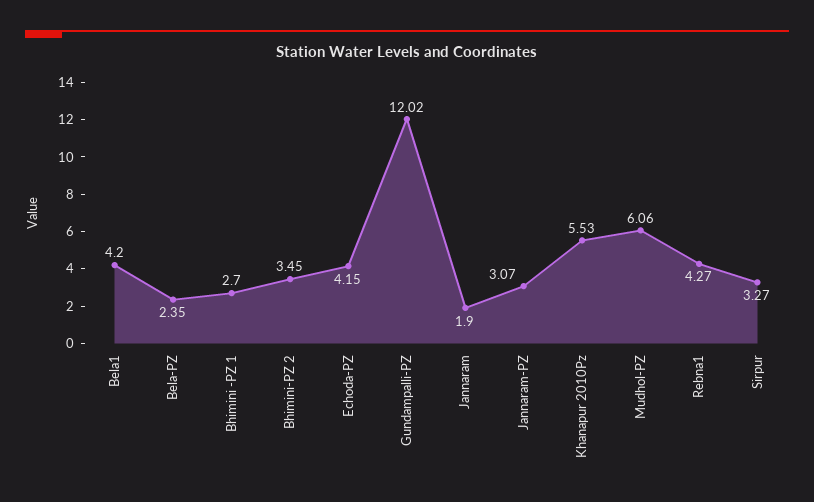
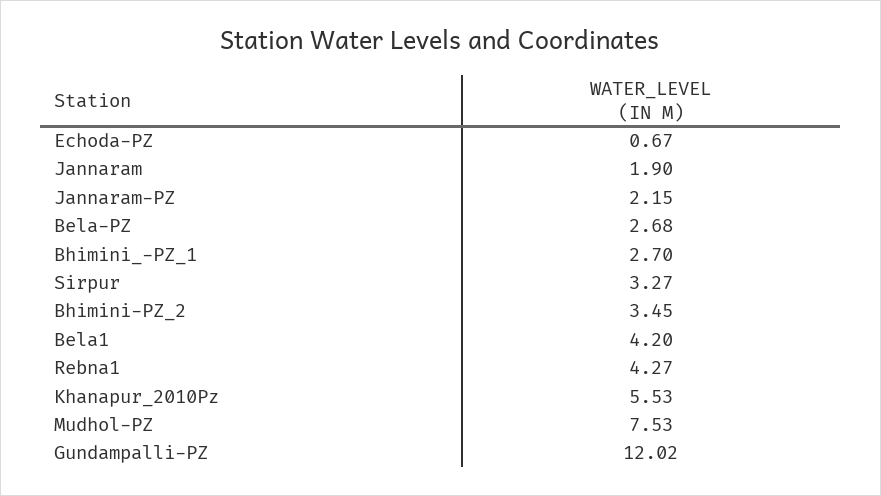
Bela-PZ: 2.35 -> 2.68
Echoda-PZ: 4.15 -> 0.67
Jannaram-PZ: 3.07 -> 2.15
Mudhol-PZ: 6.06 -> 7.53

